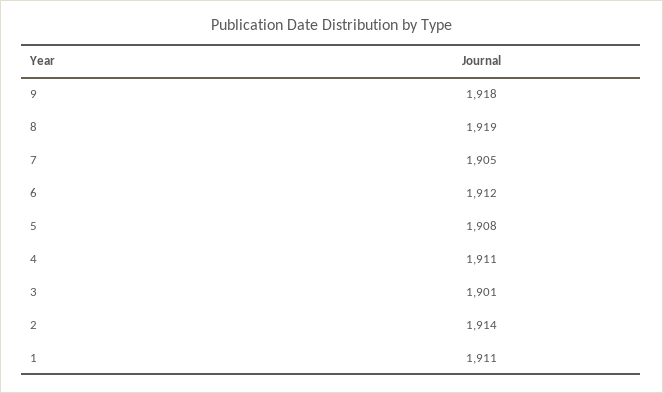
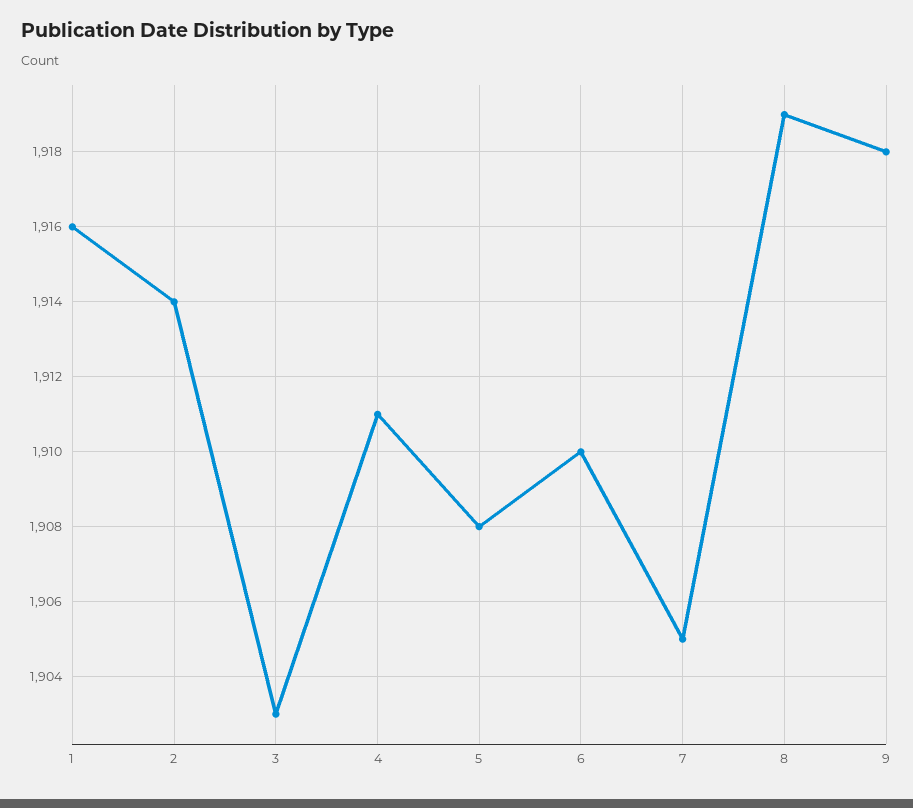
6: 1912 -> 1910
3: 1901 -> 1903
1: 1911 -> 1916

